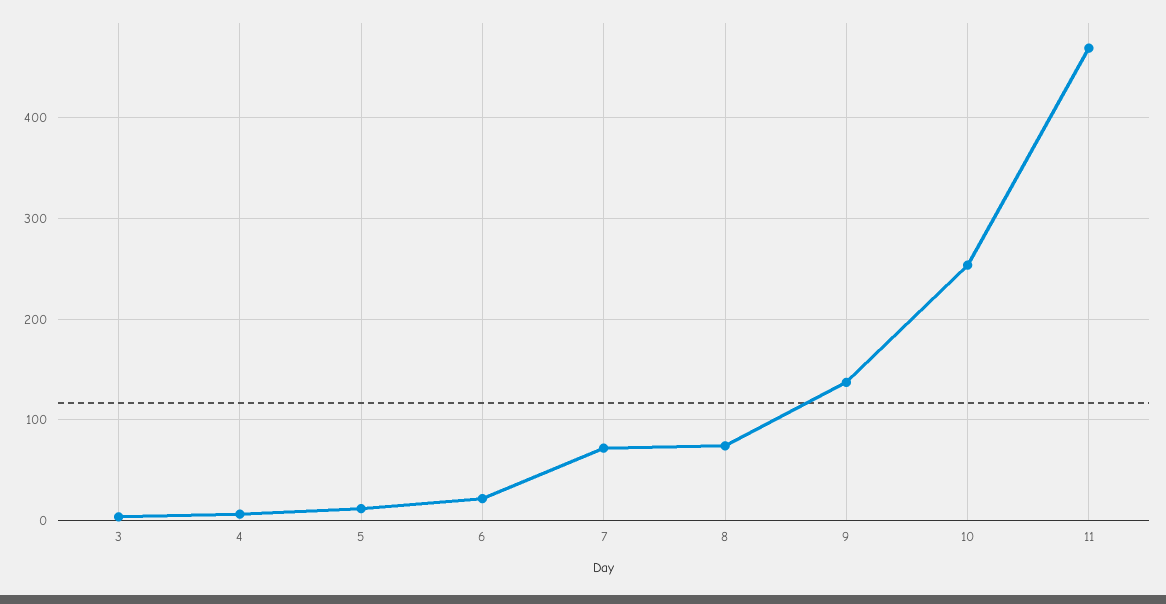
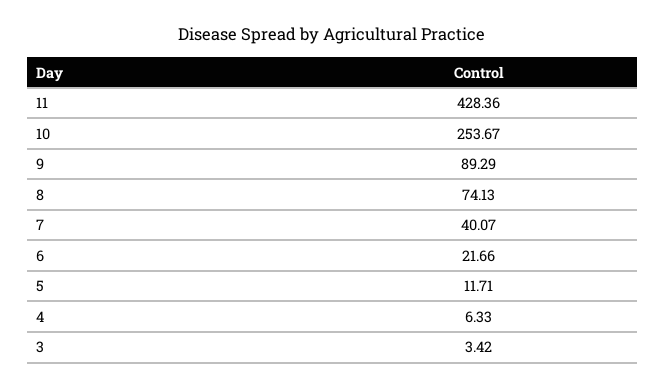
7: 70 -> 40.07
9: 140 -> 89.29
11: 470 -> 428.36

